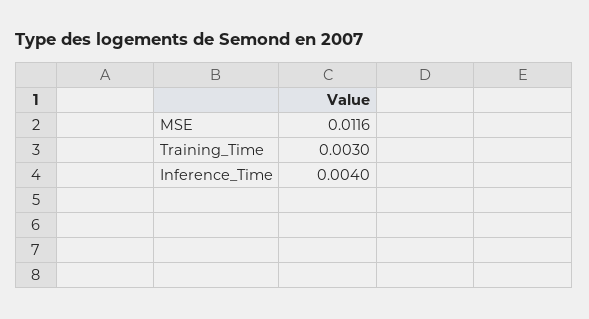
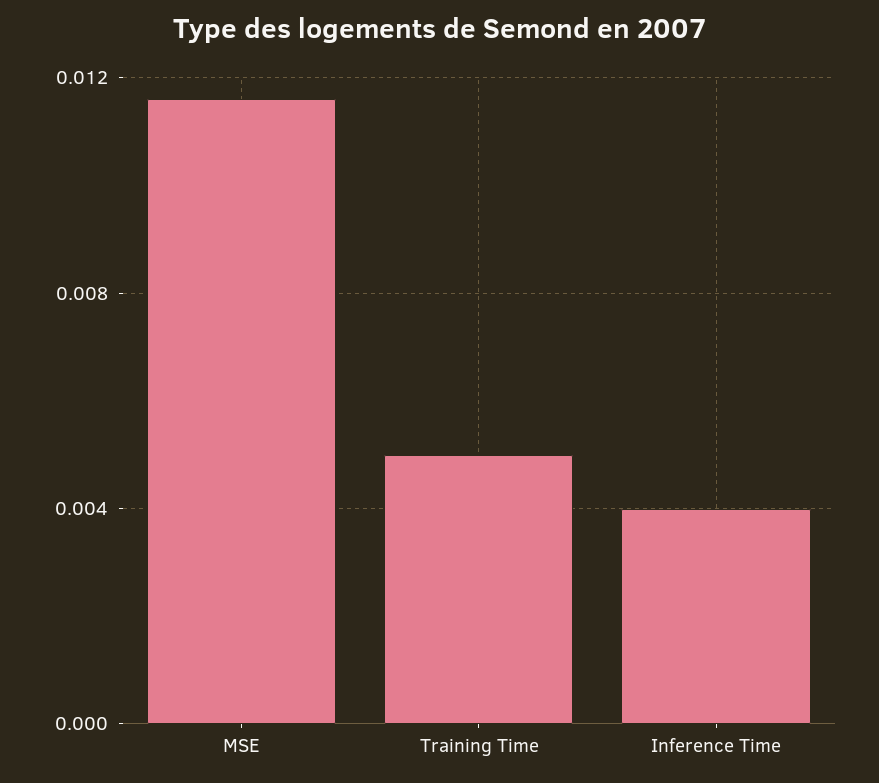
Training_Time: 0.003 -> 0.005

